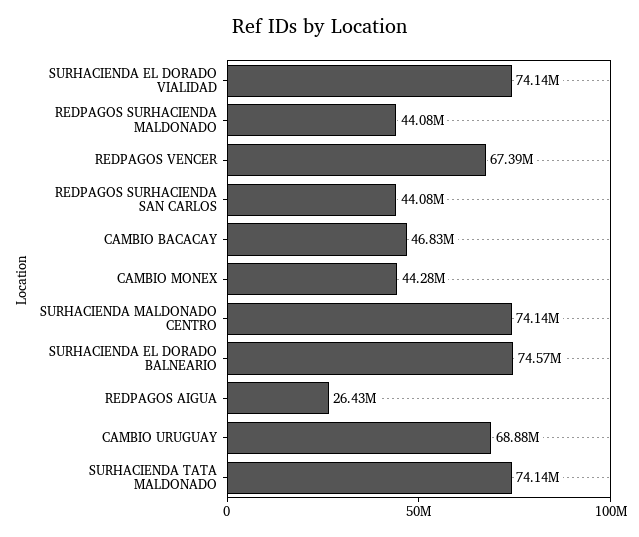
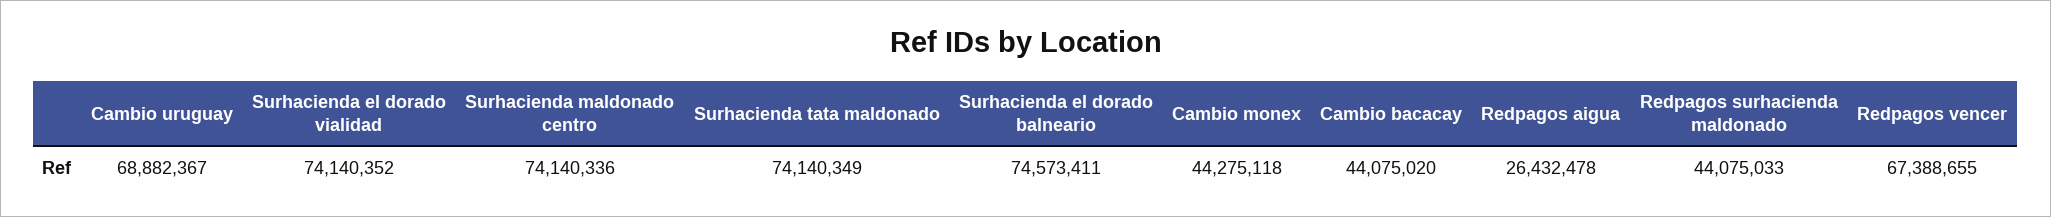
REDPAGOS SURHACIENDA SAN CARLOS: 44080000 -> none
CAMBIO BACACAY: 46830000 -> 44075020

